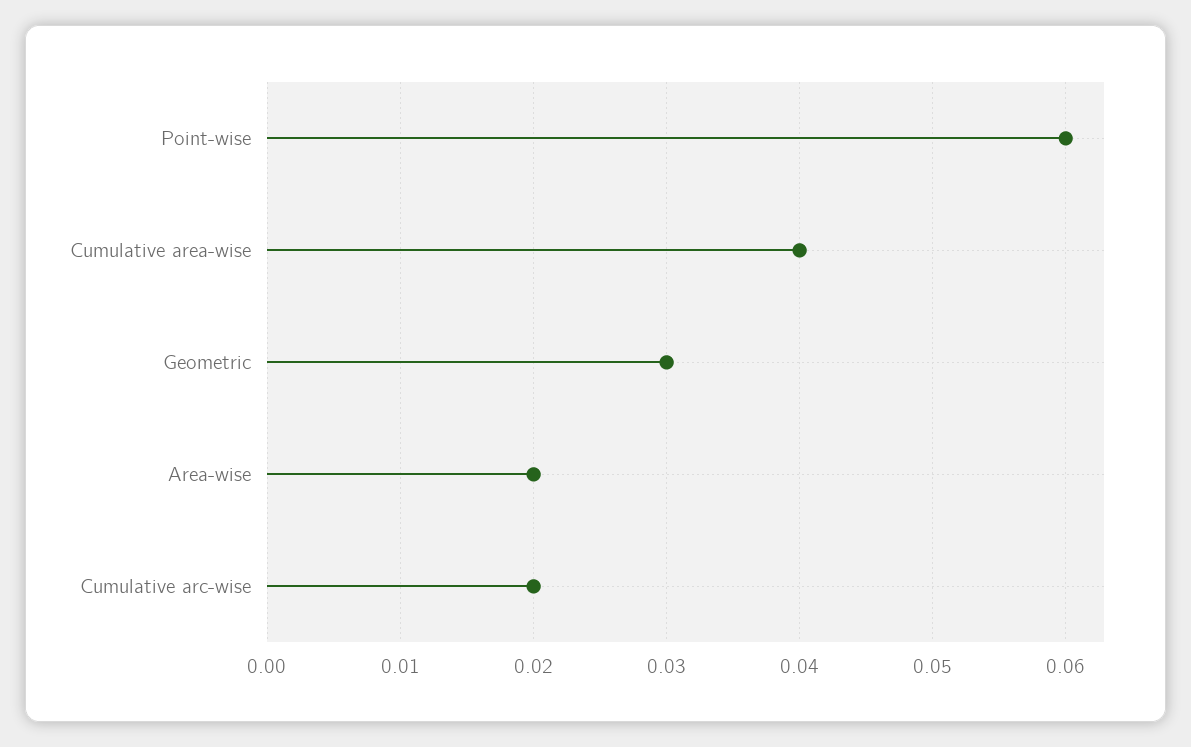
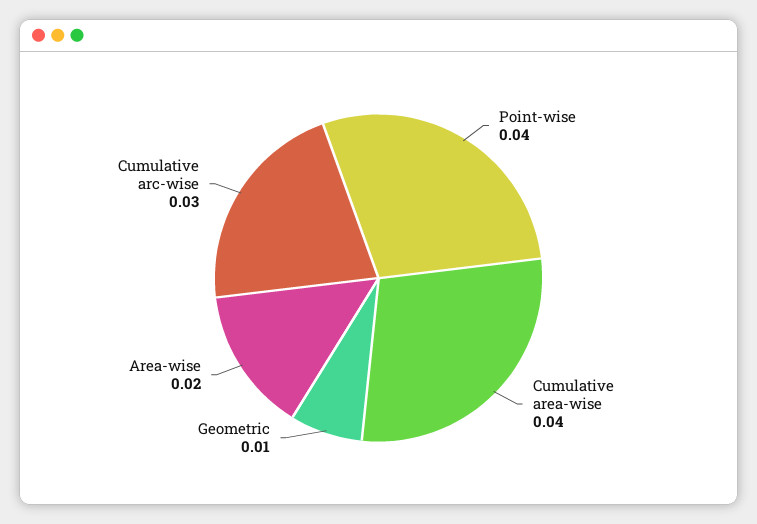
Point-wise: 0.06 -> 0.04
Geometric: 0.03 -> 0.01
Cumulative arc-wise: 0.02 -> 0.03

